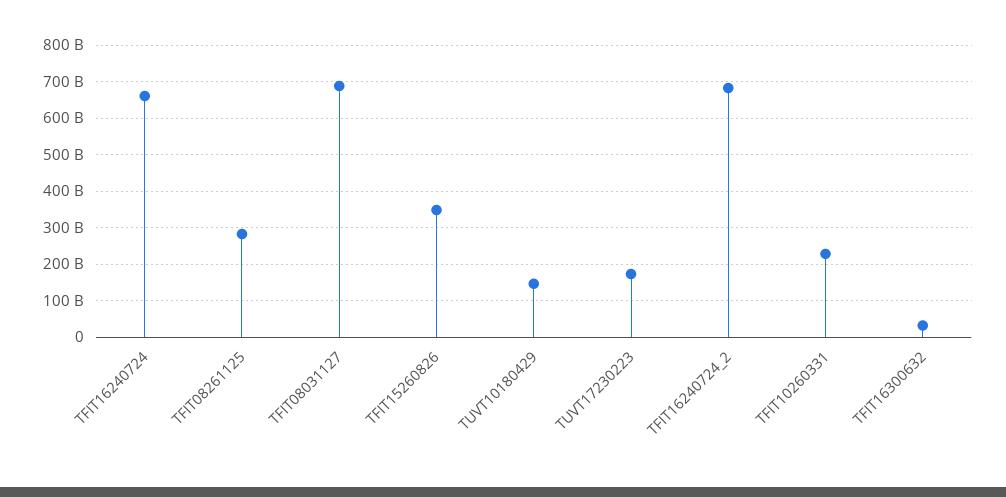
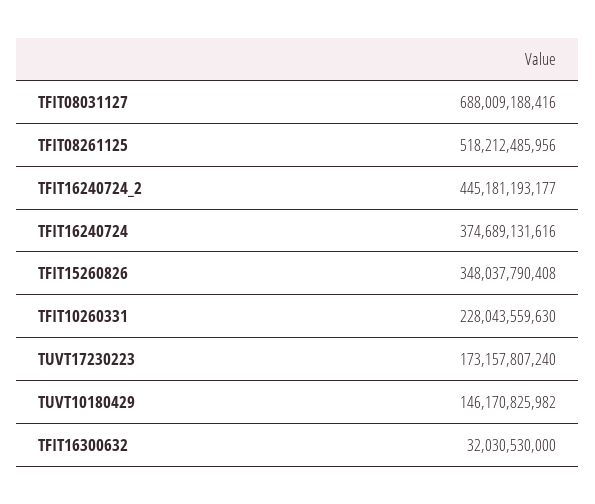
TFIT16240724: 660000000000 -> 374689131616
TFIT08261125: 280000000000 -> 518212485956
TFIT16240724_2: 680000000000 -> 445181193177

